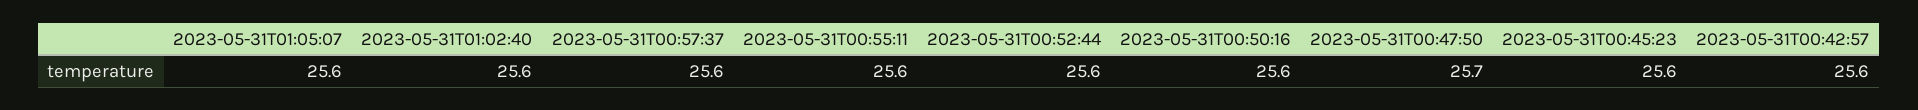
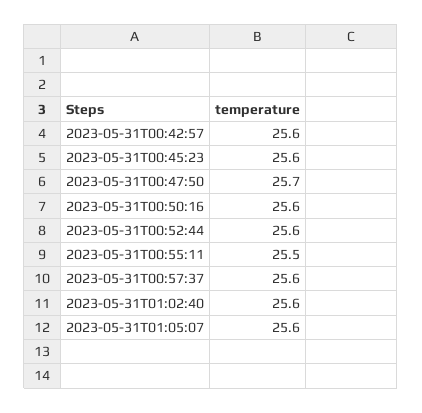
2023-05-31T00:55:11: 25.6 -> 25.5

